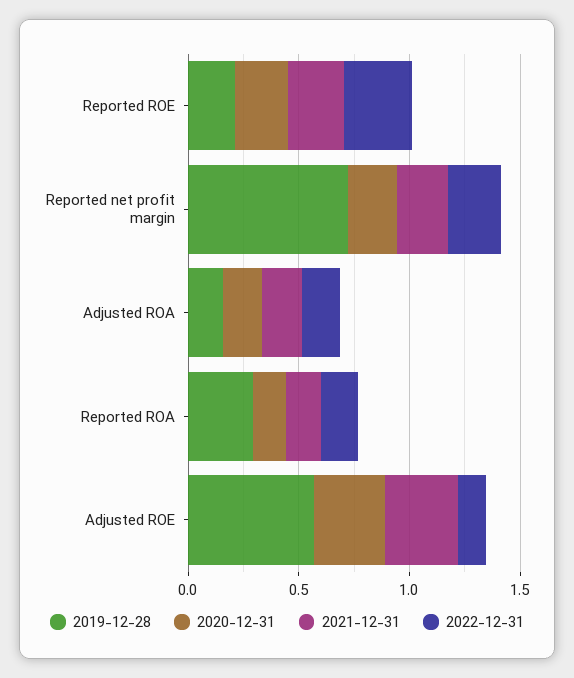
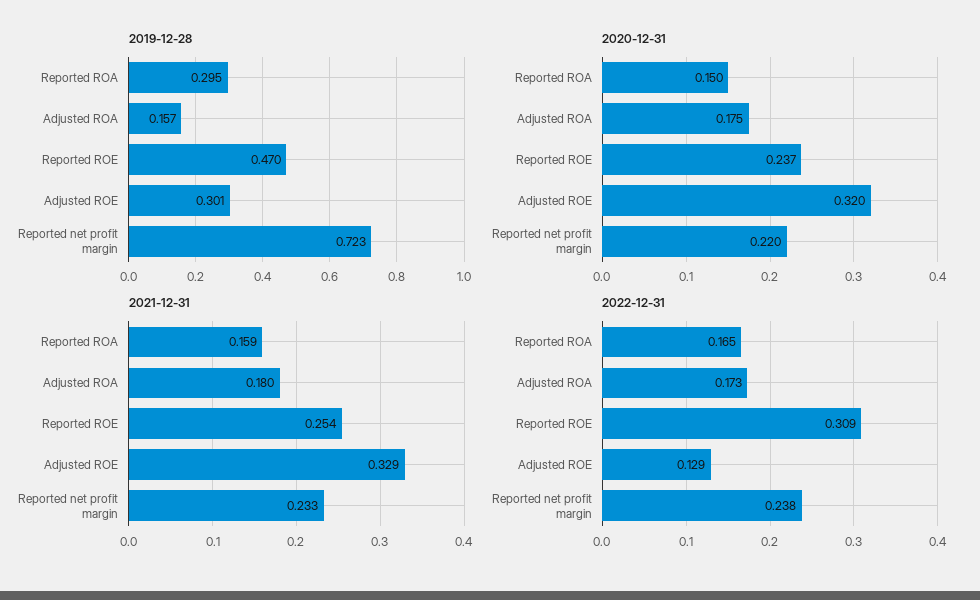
2019-12-28, Reported ROE: 0.2 -> 0.47
2019-12-28, Adjusted ROE: 0.6 -> 0.301

